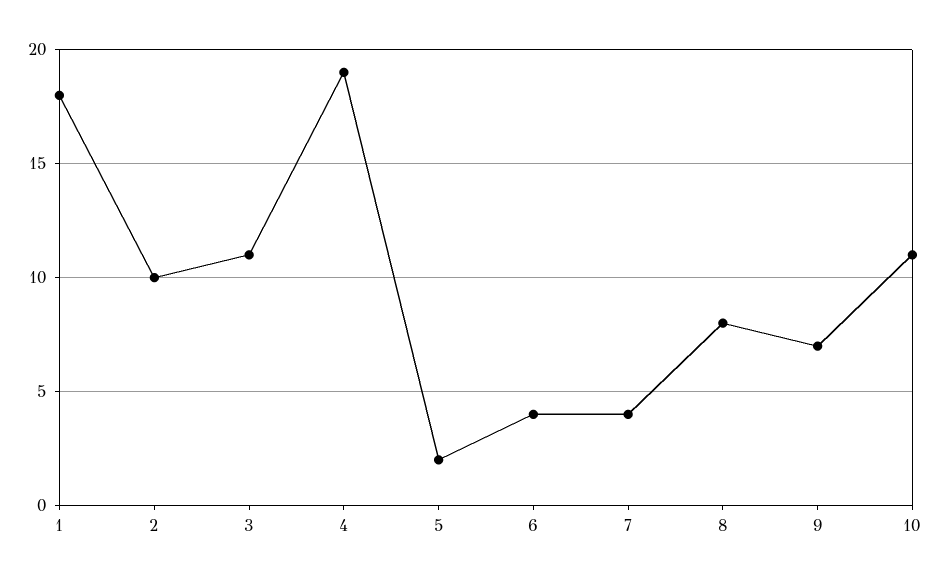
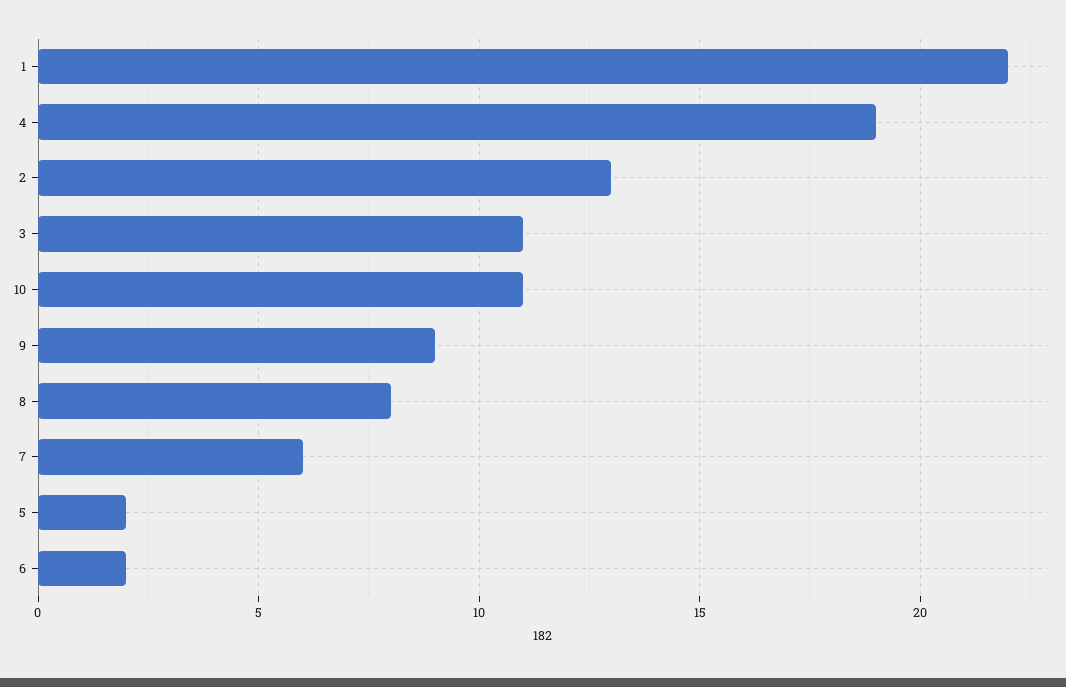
1: 18 -> 22
2: 10 -> 13
6: 4 -> 2
7: 4 -> 6
9: 7 -> 9

